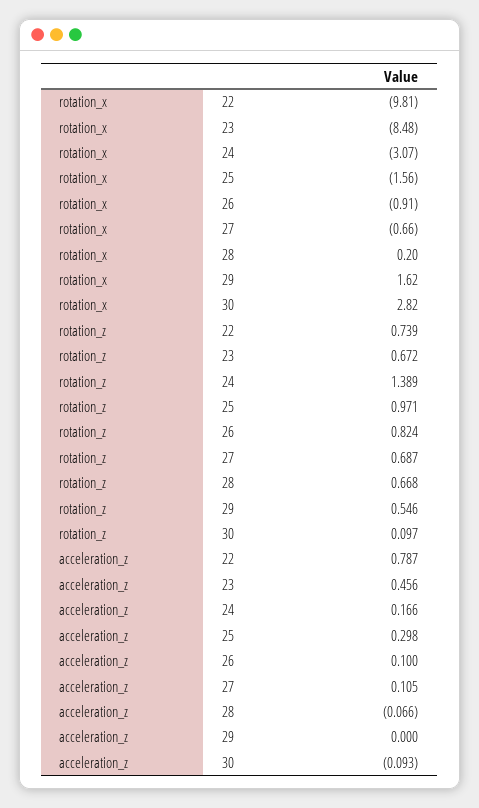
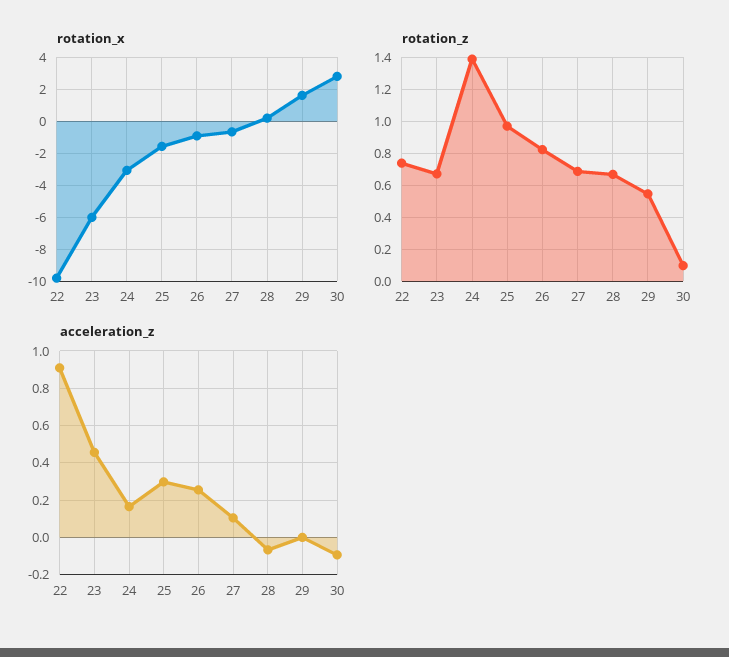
rotation_x, 23: -8.48 -> -6
acceleration_z, 22: 0.787 -> 0.9
acceleration_z, 26: 0.1 -> 0.25

